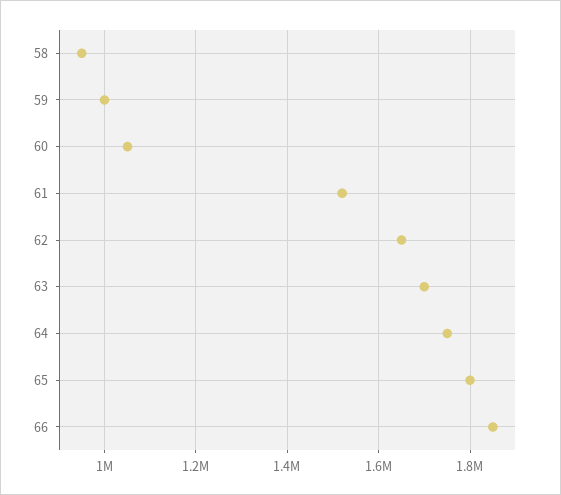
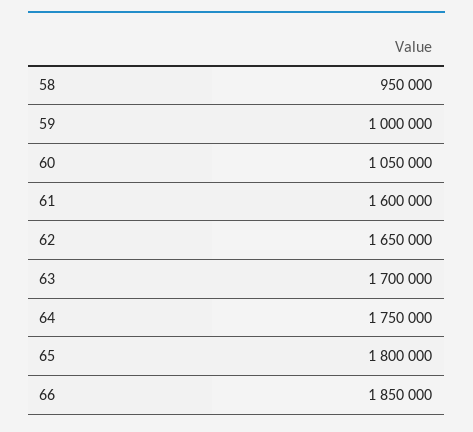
61: 1520000 -> 1600000

